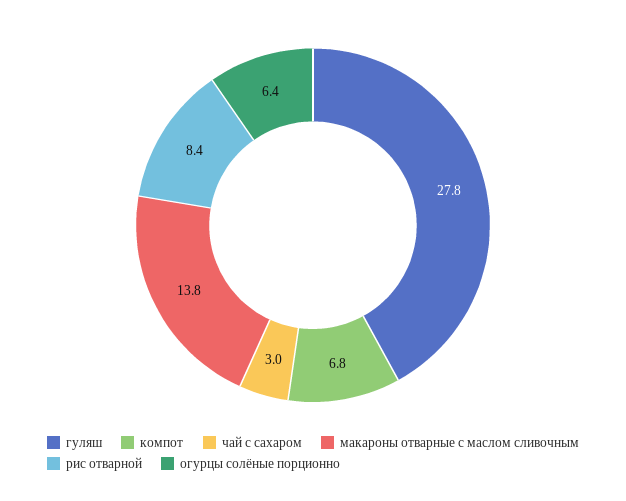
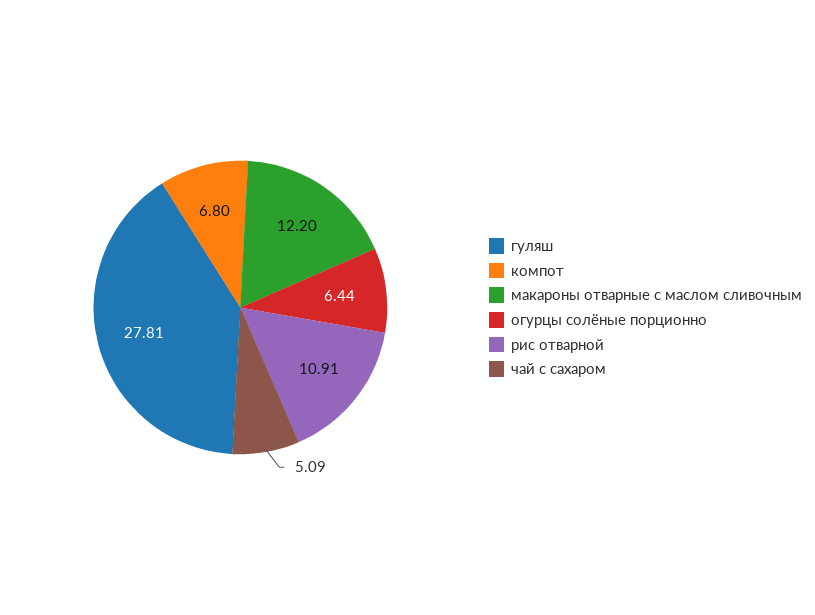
чай с сахаром: 3 -> 5.09
макароны отварные с маслом сливочным: 13.8 -> 12.2
рис отварной: 8.4 -> 10.91

